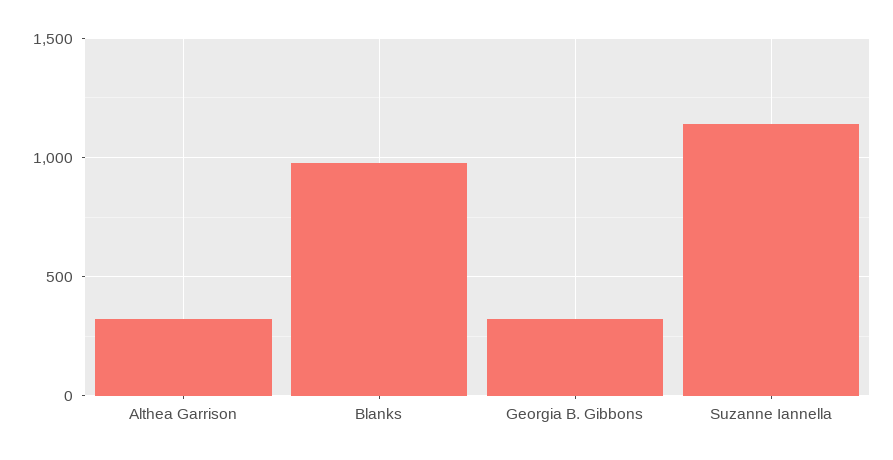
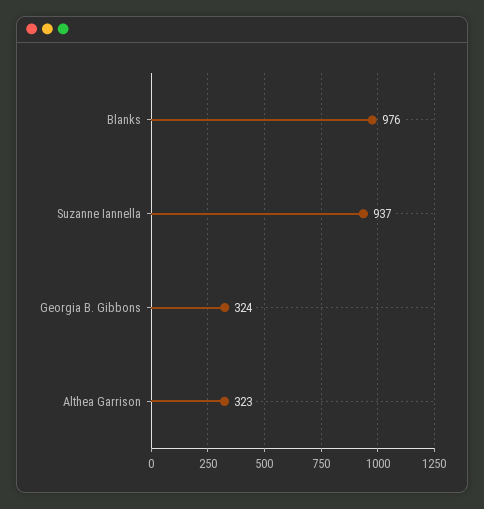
Suzanne Iannella: 1150 -> 937

